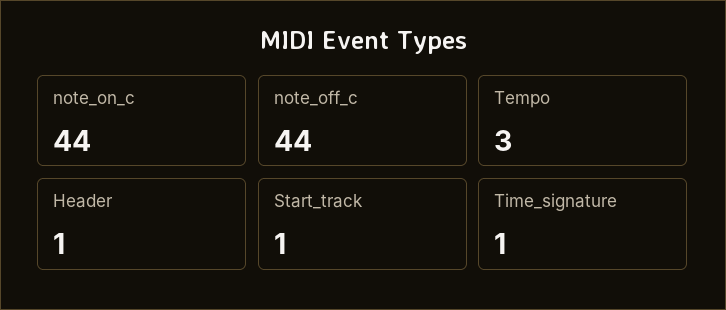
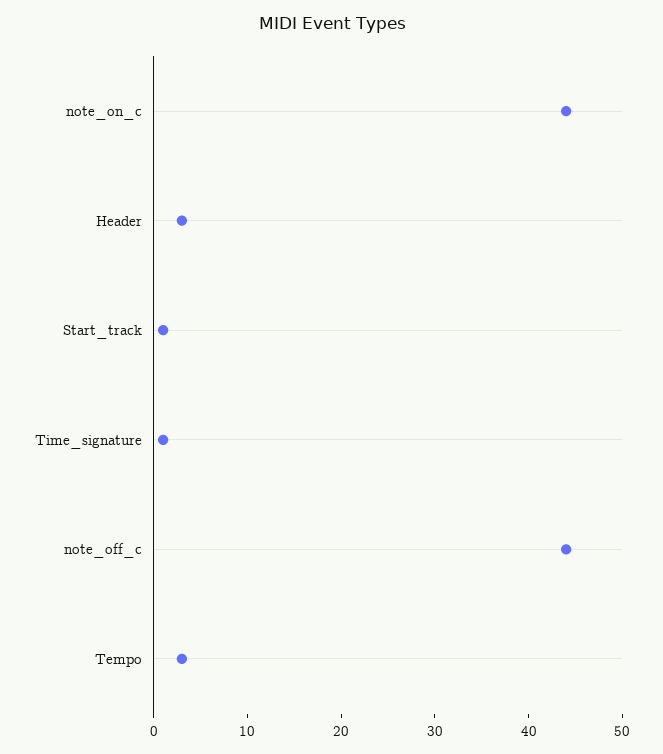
Header: 1 -> 3

